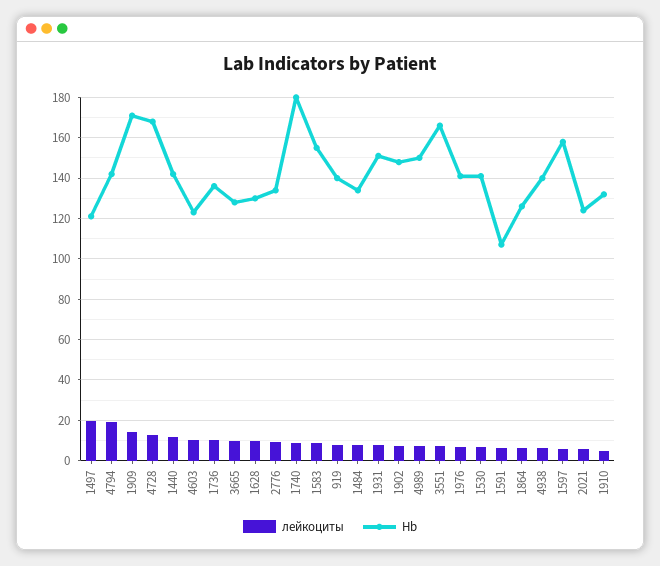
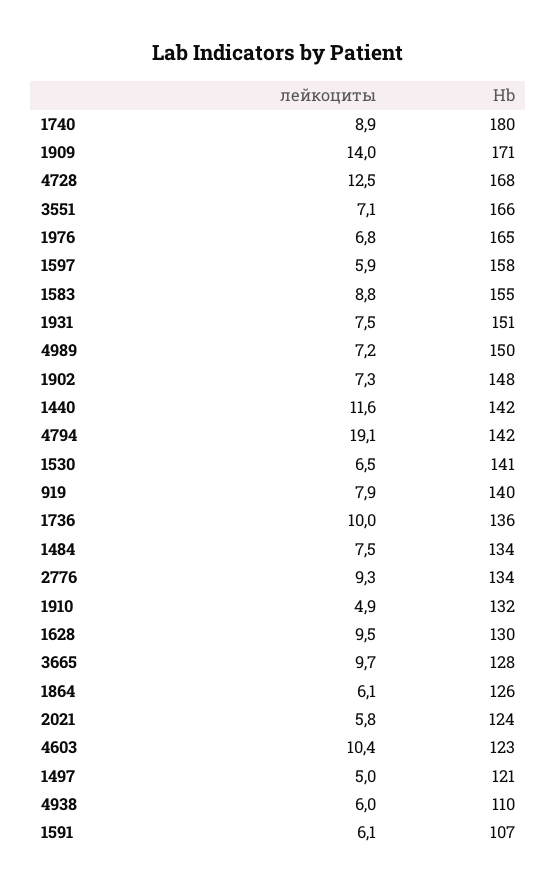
лейкоциты, 1497: 20 -> 5
Hb, 1976: 140 -> 165
Hb, 4938: 140 -> 110

